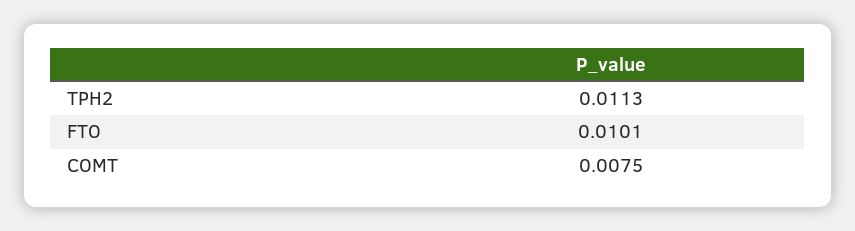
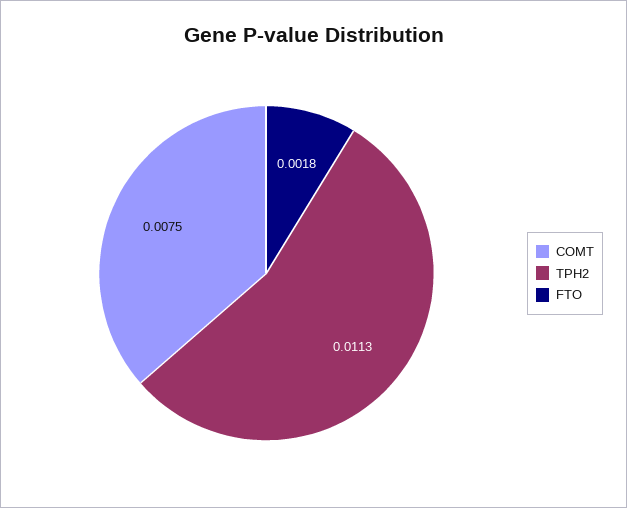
FTO: 0.0101 -> 0.0018

